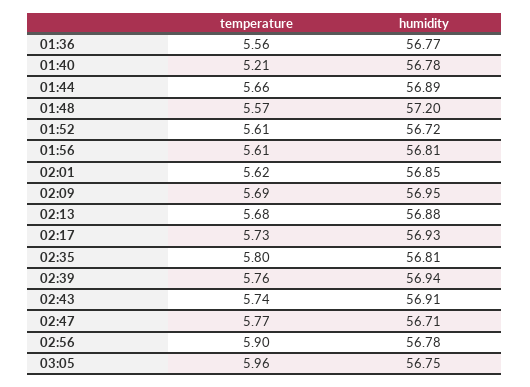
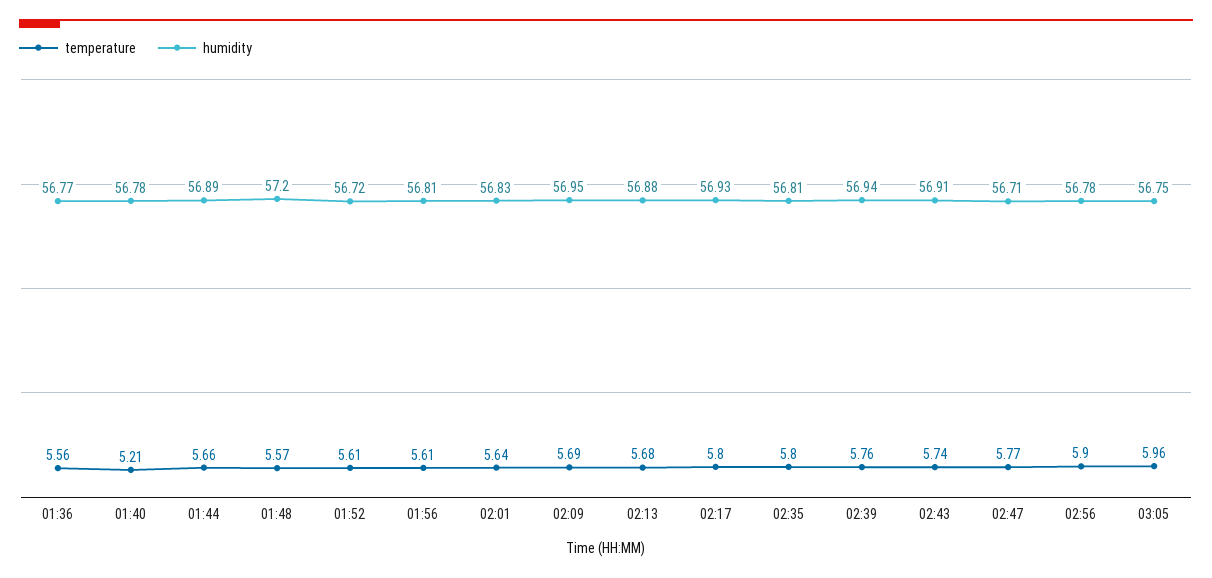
temperature, 02:01: 5.62 -> 5.64
humidity, 02:01: 56.85 -> 56.83
temperature, 02:17: 5.73 -> 5.8

